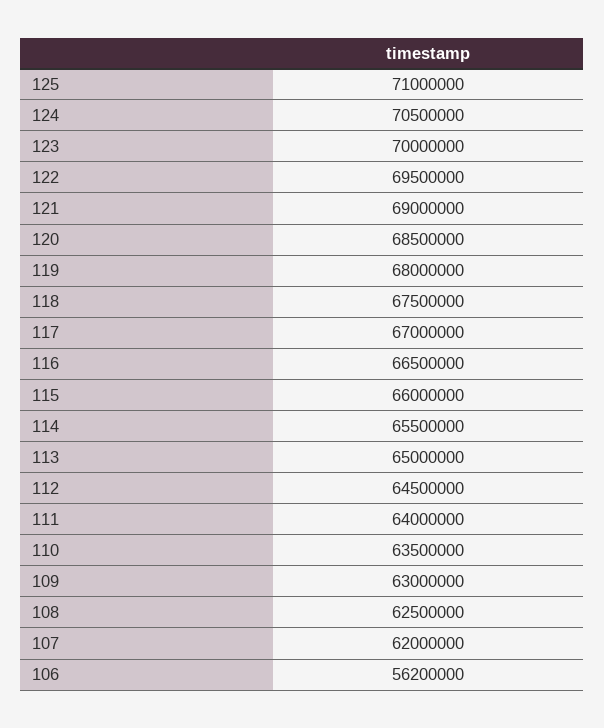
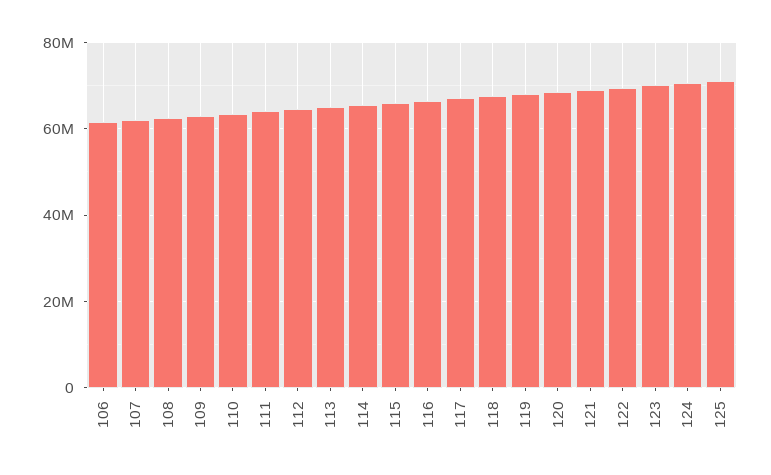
106: 56200000 -> 62000000

